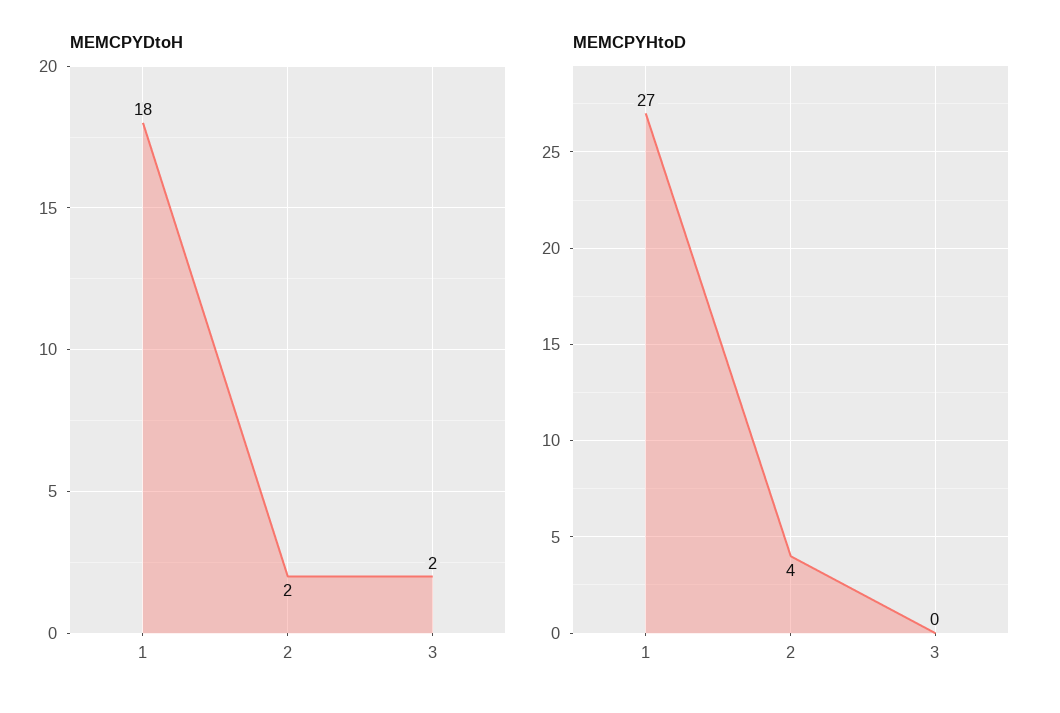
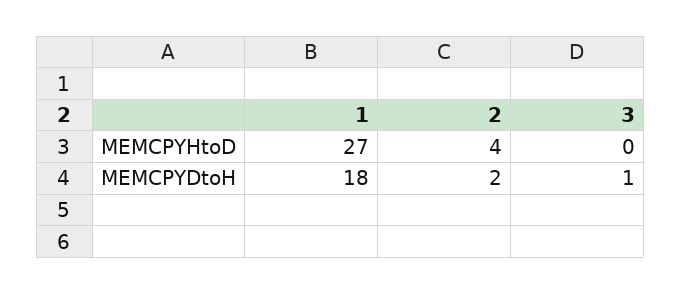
MEMCPYDtoH, 3: 2 -> 1

